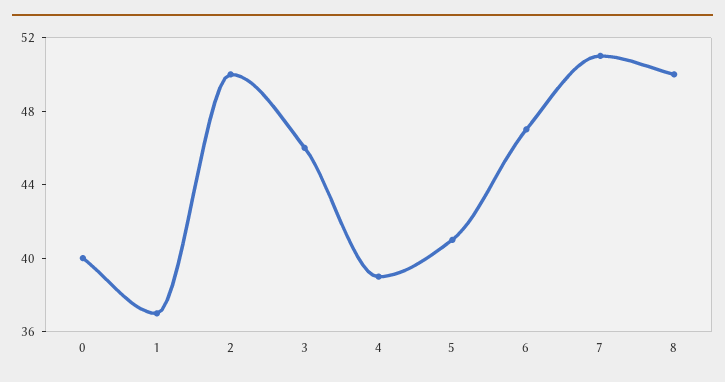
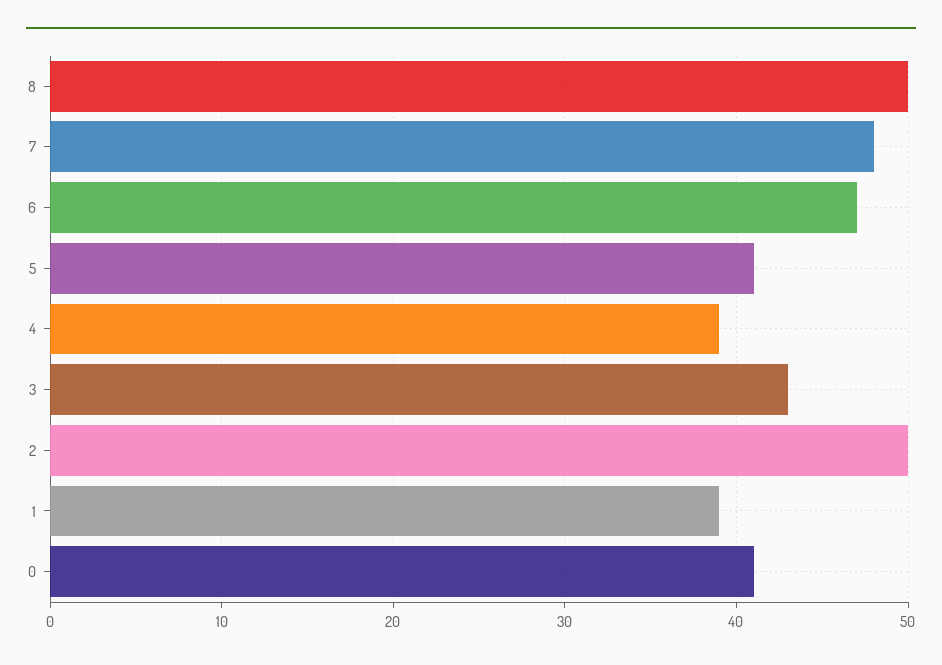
0: 40 -> 41
1: 37 -> 39
3: 46 -> 43
7: 51 -> 48

